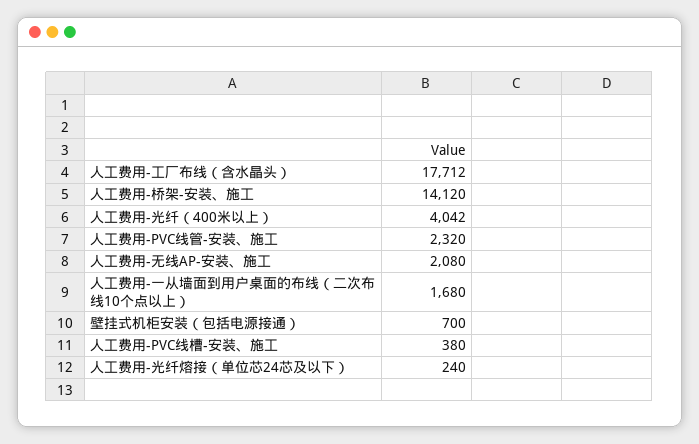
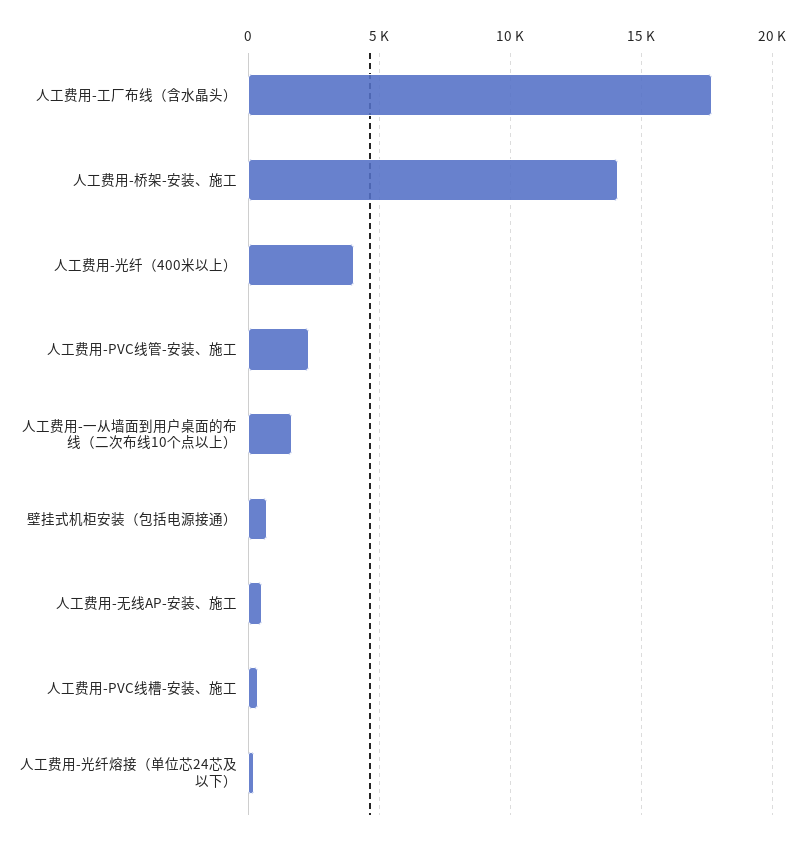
人工费用-无线AP-安装、施工: 2080 -> 500

